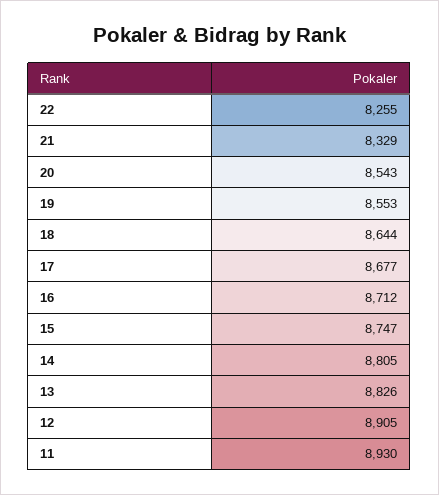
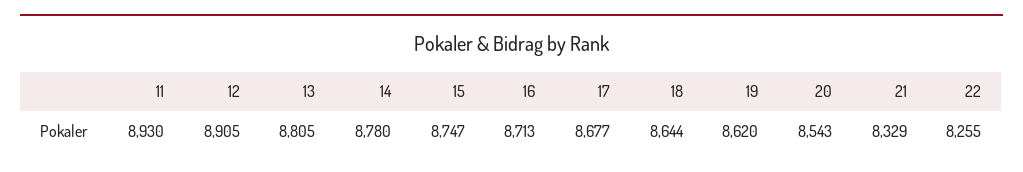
19: 8553 -> 8620
16: 8712 -> 8713
14: 8805 -> 8780
13: 8826 -> 8805

